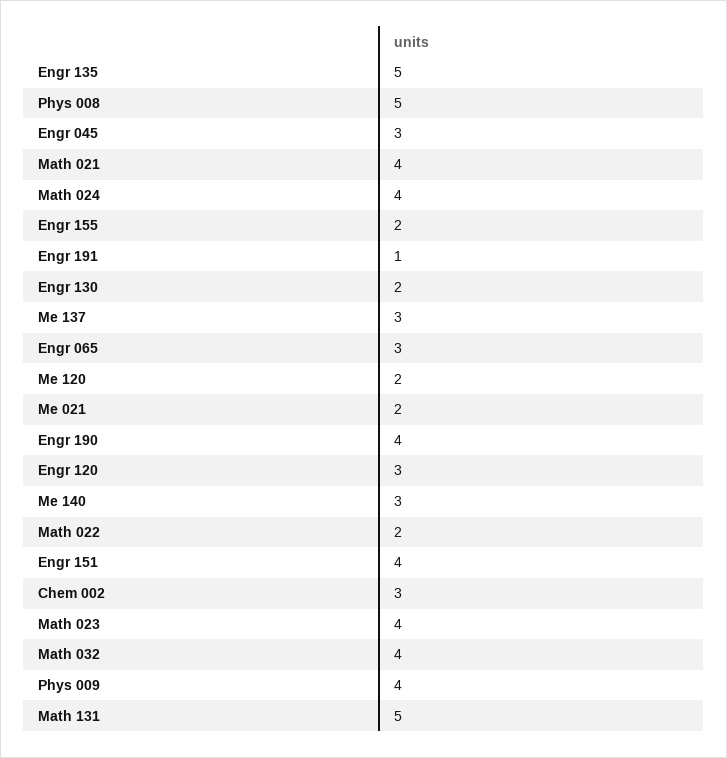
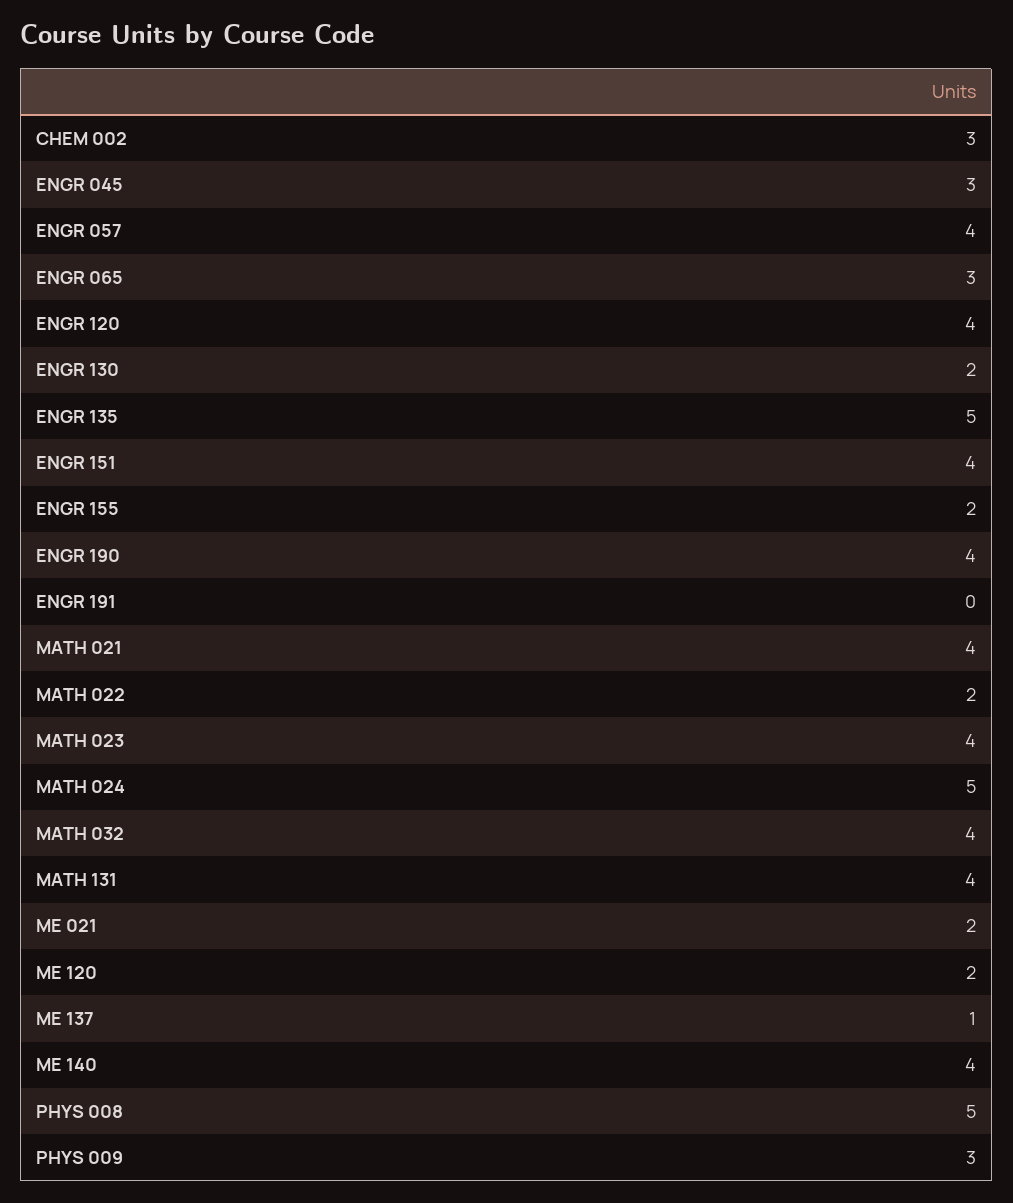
Math 024: 4 -> 5
Engr 191: 1 -> 0
Me 137: 3 -> 1
Engr 120: 3 -> 4
Me 140: 3 -> 4
Phys 009: 4 -> 3
Math 131: 5 -> 4
ENGR 057: none -> 4

